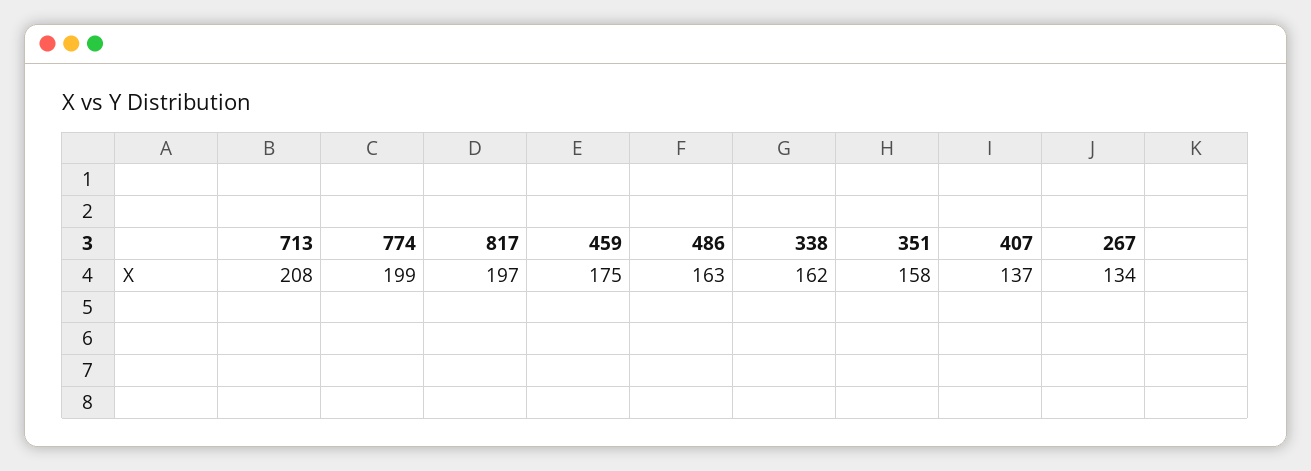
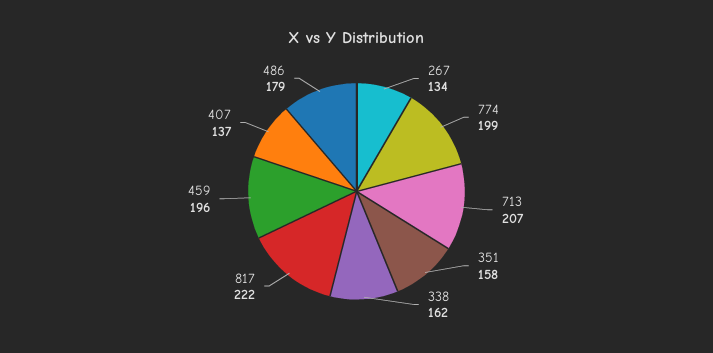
713: 208 -> 207
817: 197 -> 222
459: 175 -> 196
486: 163 -> 179

